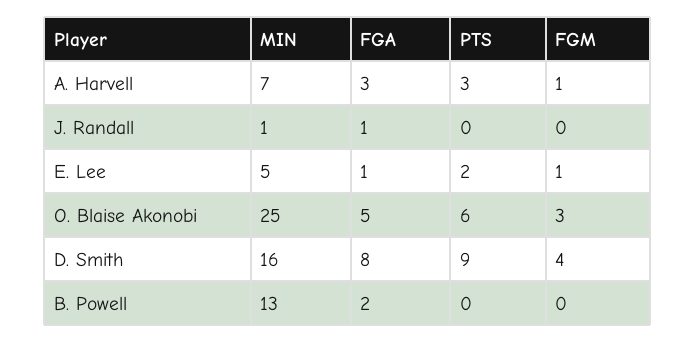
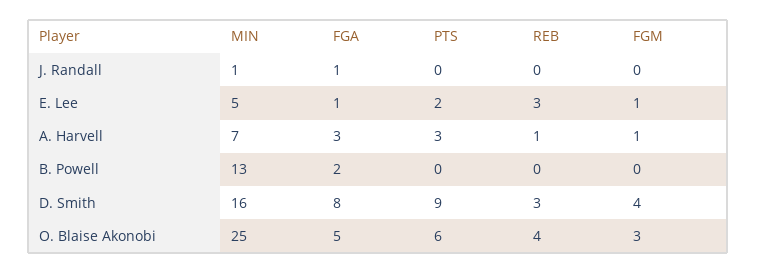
REB, J. Randall: none -> 0
REB, E. Lee: none -> 3
REB, A. Harvell: none -> 1
REB, B. Powell: none -> 0
REB, D. Smith: none -> 3
REB, O. Blaise Akonobi: none -> 4

